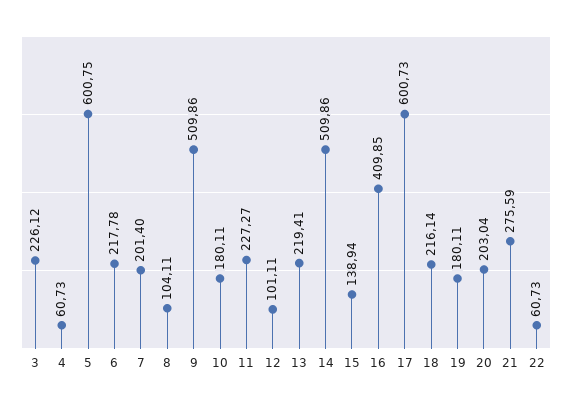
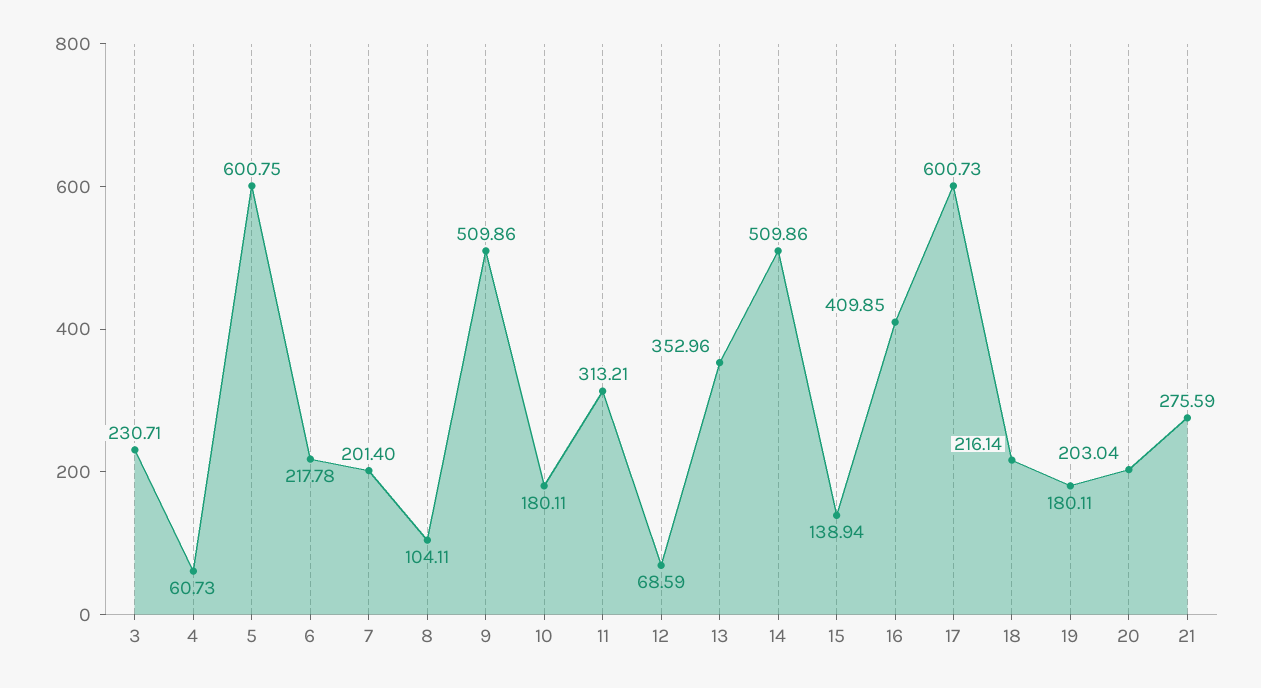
3: 226.12 -> 230.71
11: 227.27 -> 313.21
12: 101.11 -> 68.59
13: 219.41 -> 352.96
22: 60.73 -> none

